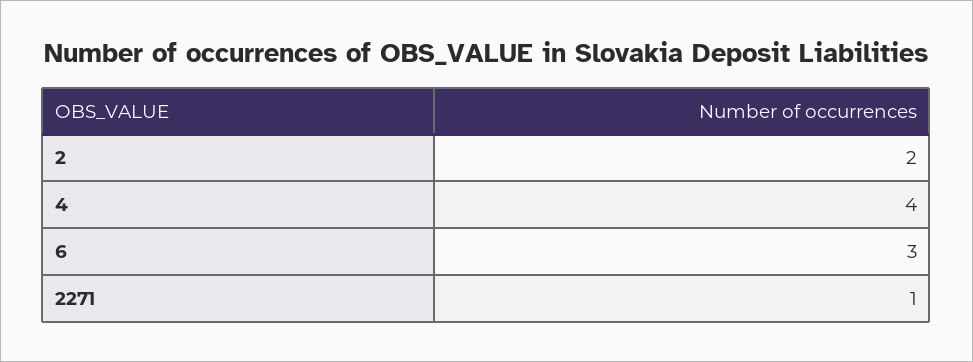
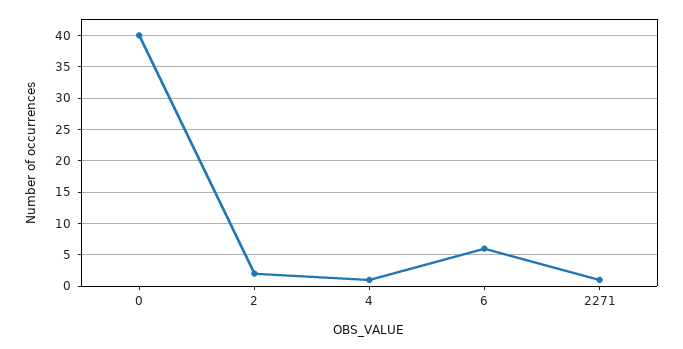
4: 4 -> 1
6: 3 -> 6
0: none -> 40

